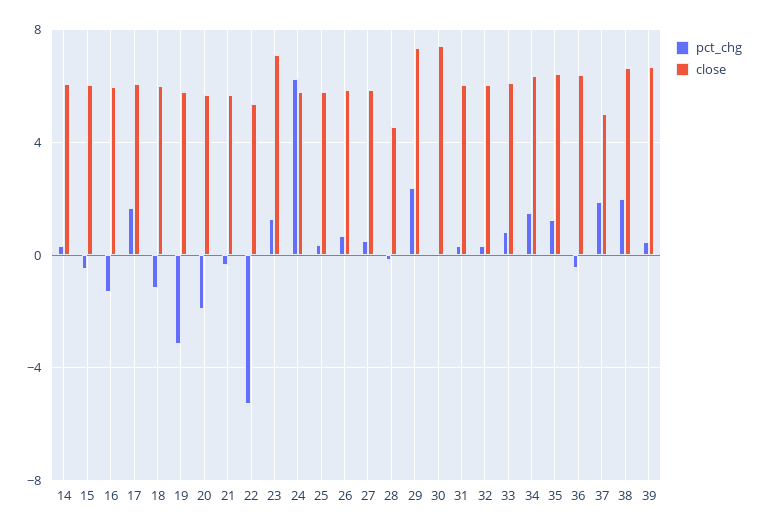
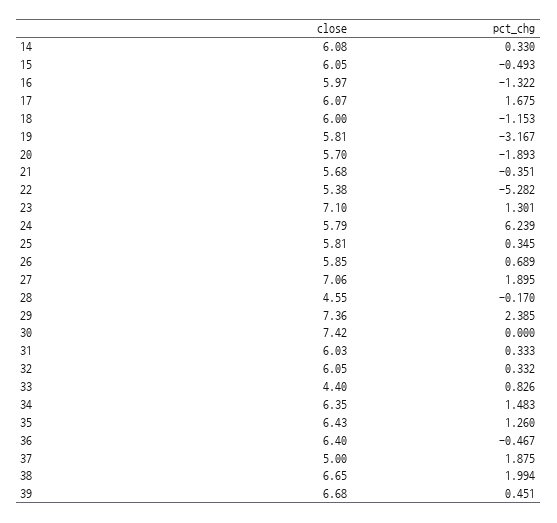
pct_chg, 27: 0.5 -> 1.895
close, 27: 6 -> 7.06
close, 33: 6 -> 4.4

